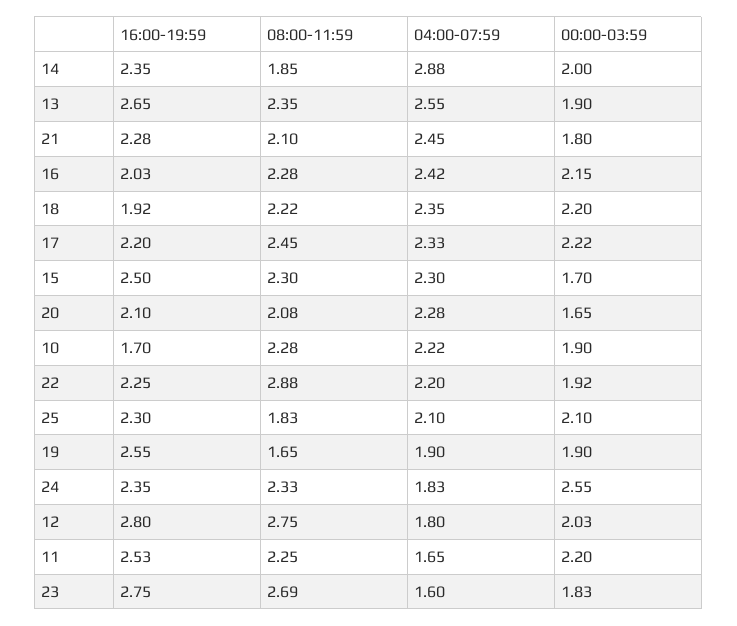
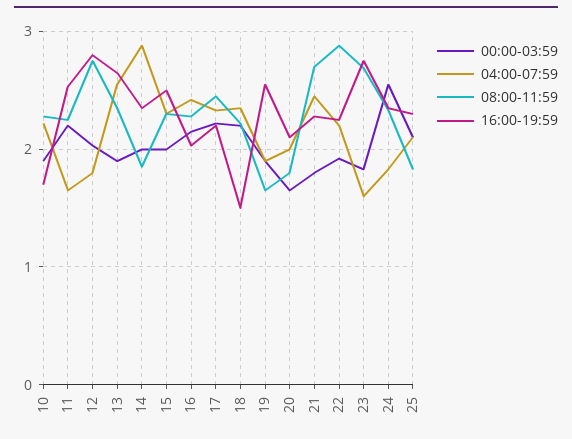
08:00-11:59, 21: 2.1 -> 2.7
16:00-19:59, 18: 1.92 -> 1.5
00:00-03:59, 15: 1.7 -> 2
08:00-11:59, 20: 2.08 -> 1.8
04:00-07:59, 20: 2.28 -> 2

